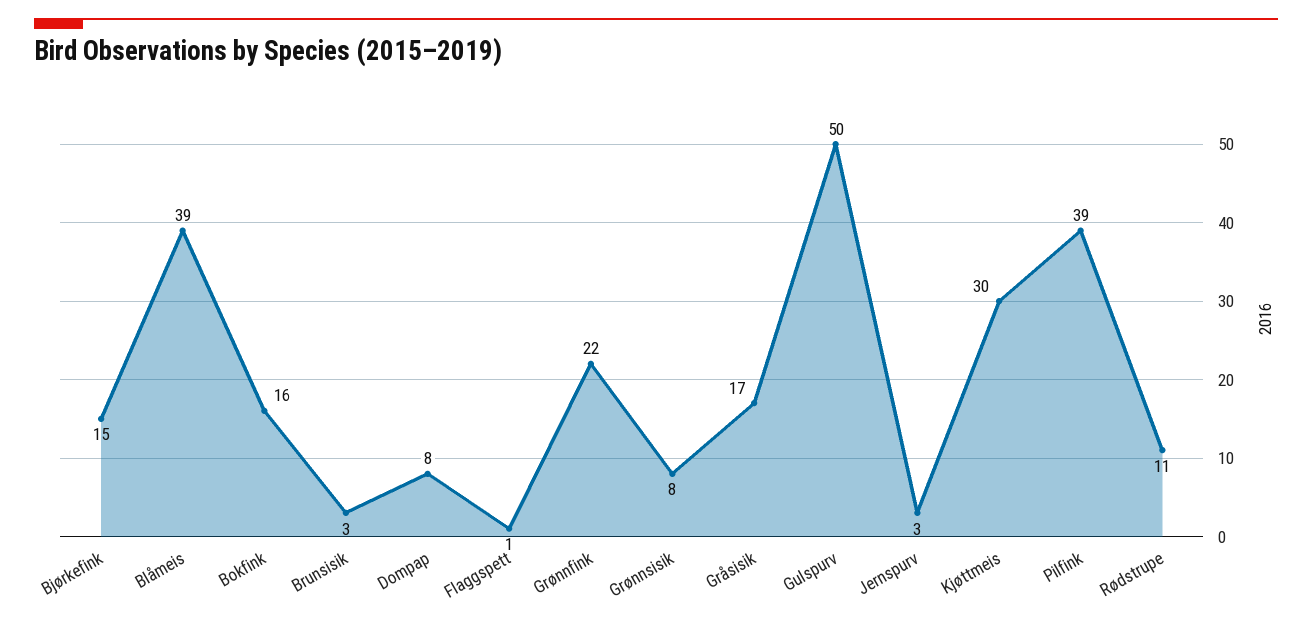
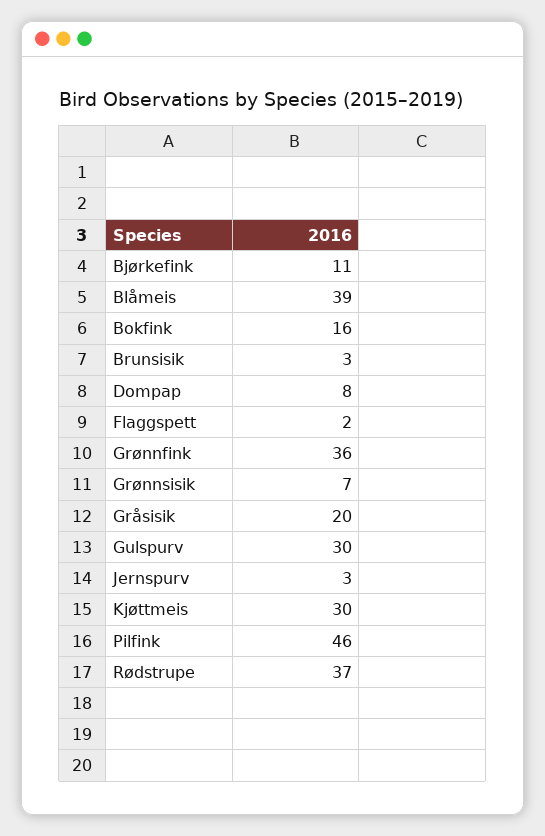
Bjørkefink: 15 -> 11
Flaggspett: 1 -> 2
Grønnfink: 22 -> 36
Grønnsisik: 8 -> 7
Gråsisik: 17 -> 20
Gulspurv: 50 -> 30
Pilfink: 39 -> 46
Rødstrupe: 11 -> 37

